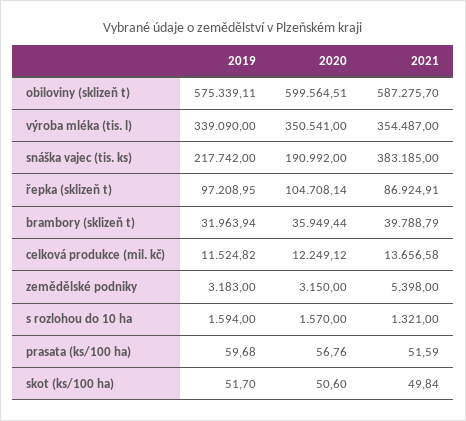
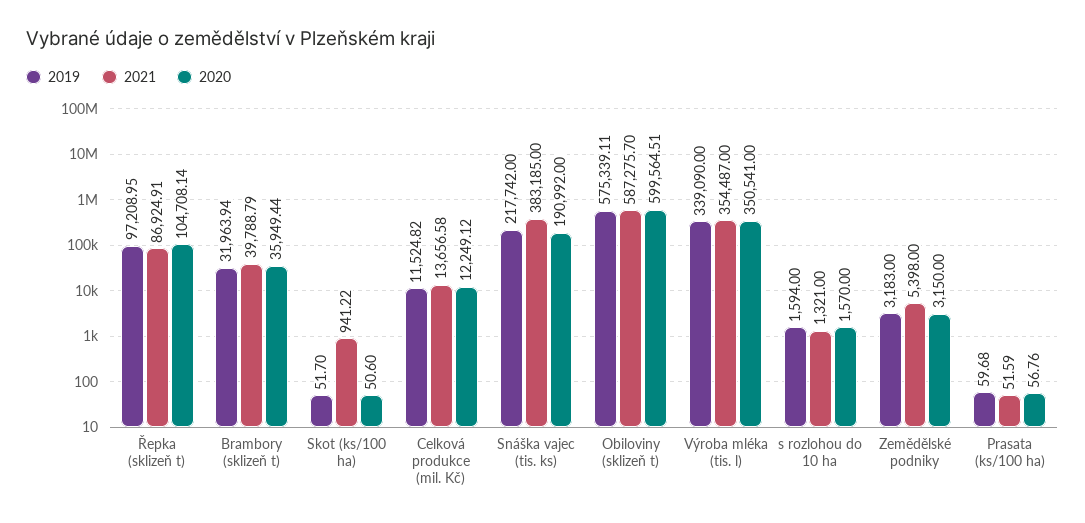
2021, skot (ks/100 ha): 49.84 -> 941.22

